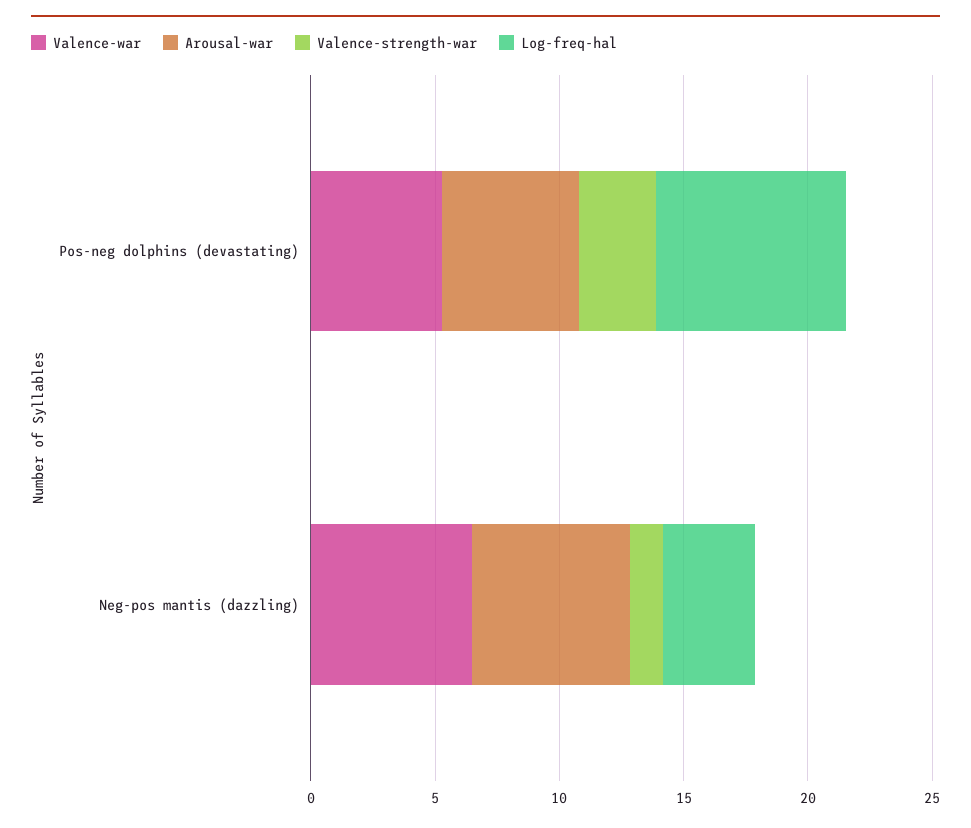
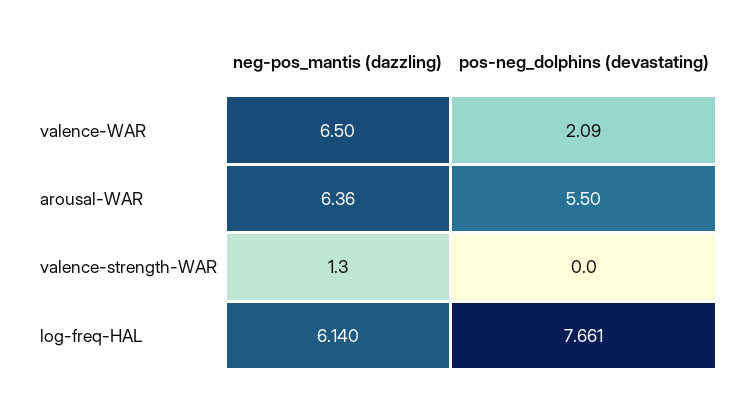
Valence-war, Pos-neg dolphins (devastating): 5 -> 2.09
Valence-strength-war, Pos-neg dolphins (devastating): 3 -> 0
Log-freq-hal, Neg-pos mantis (dazzling): 4 -> 6.14

